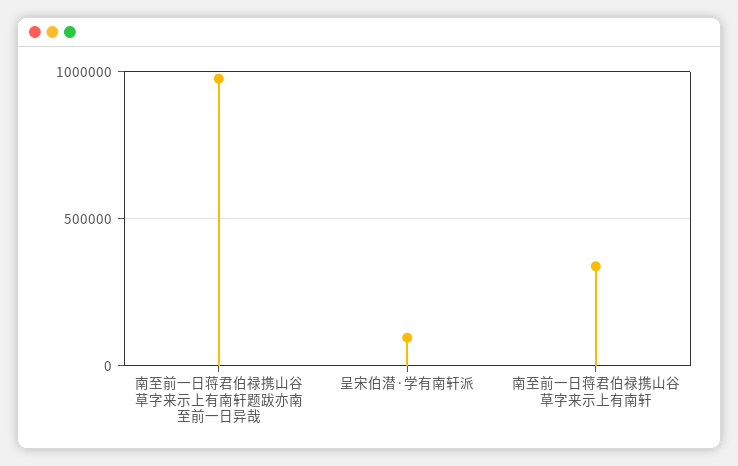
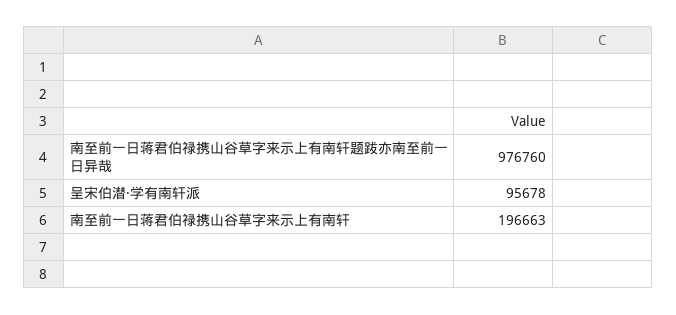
南至前一日蒋君伯禄携山谷草字来示上有南轩: 350000 -> 196663

